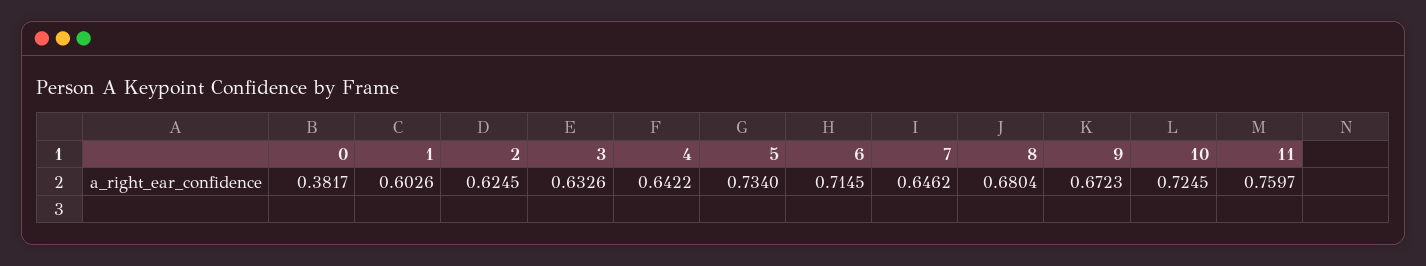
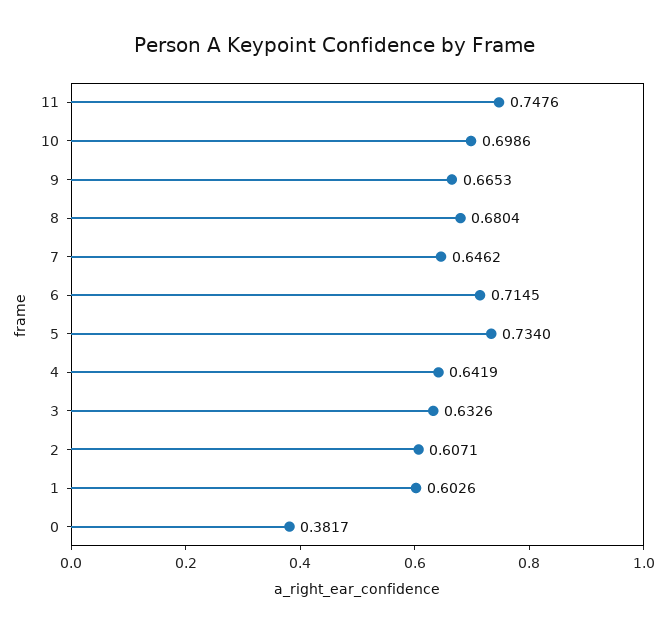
2: 0.6245 -> 0.6071
4: 0.6422 -> 0.6419
9: 0.6723 -> 0.6653
10: 0.7245 -> 0.6986
11: 0.7597 -> 0.7476

